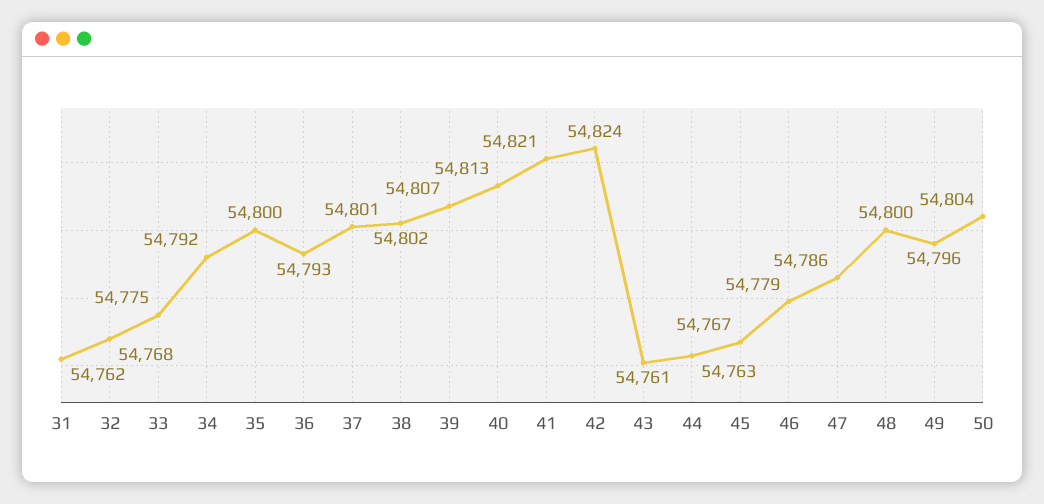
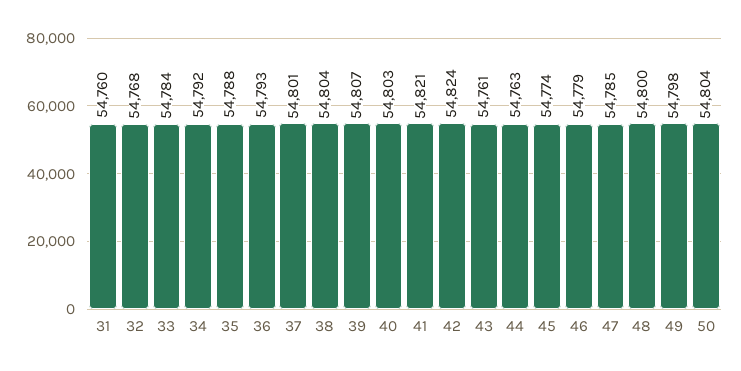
31: 54762 -> 54760
33: 54775 -> 54784
35: 54800 -> 54788
38: 54802 -> 54804
40: 54813 -> 54803
45: 54767 -> 54774
47: 54786 -> 54785
49: 54796 -> 54798

